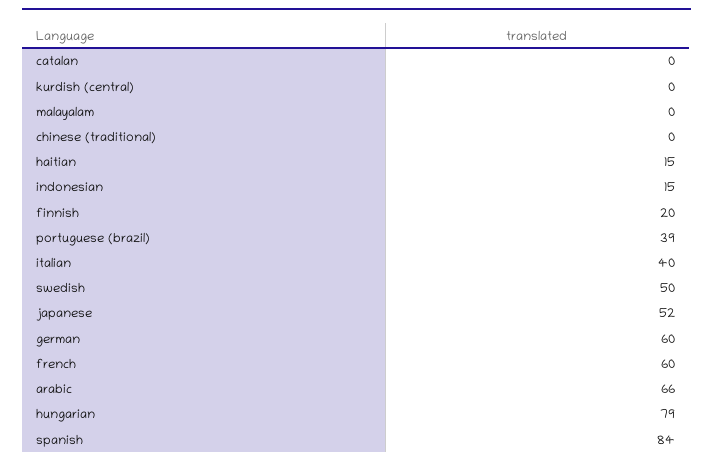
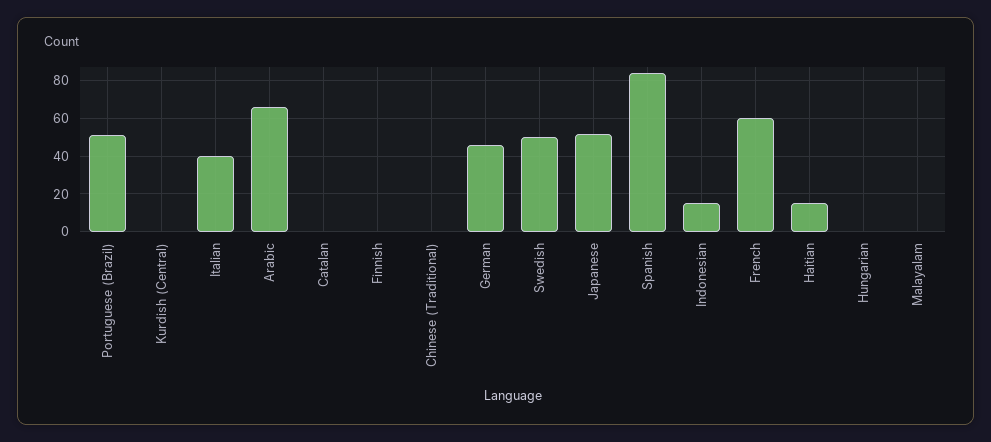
finnish: 20 -> 0
portuguese (brazil): 39 -> 50
german: 60 -> 45
hungarian: 79 -> 0

